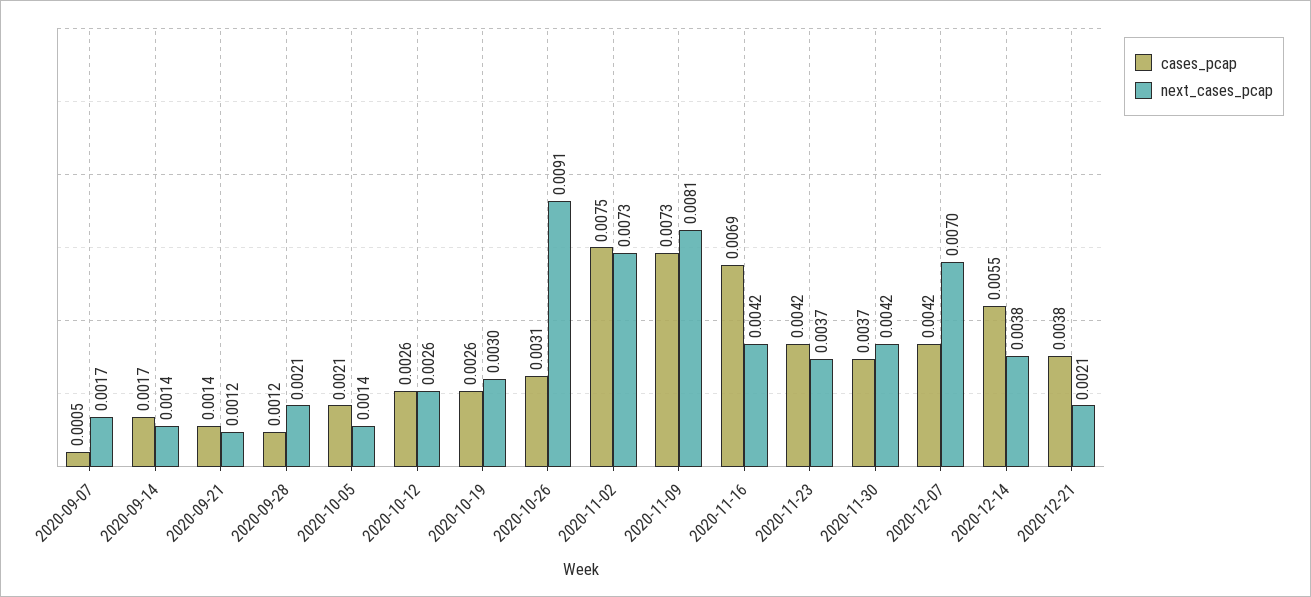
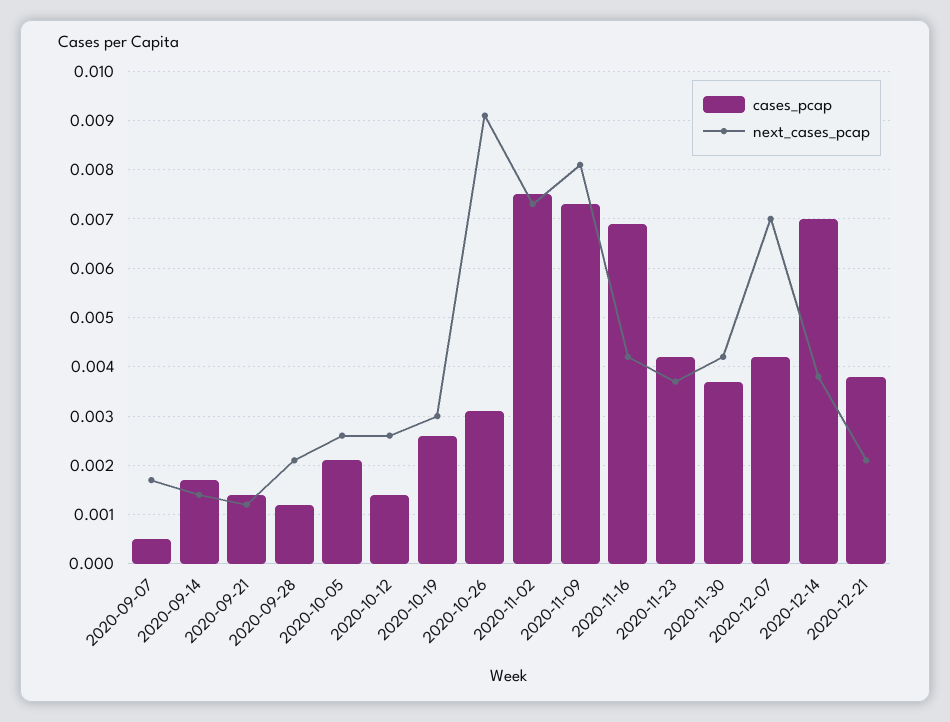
next_cases_pcap, 2020-10-05: 0.0014 -> 0.0025
cases_pcap, 2020-10-12: 0.0026 -> 0.0015
cases_pcap, 2020-12-14: 0.0055 -> 0.007

